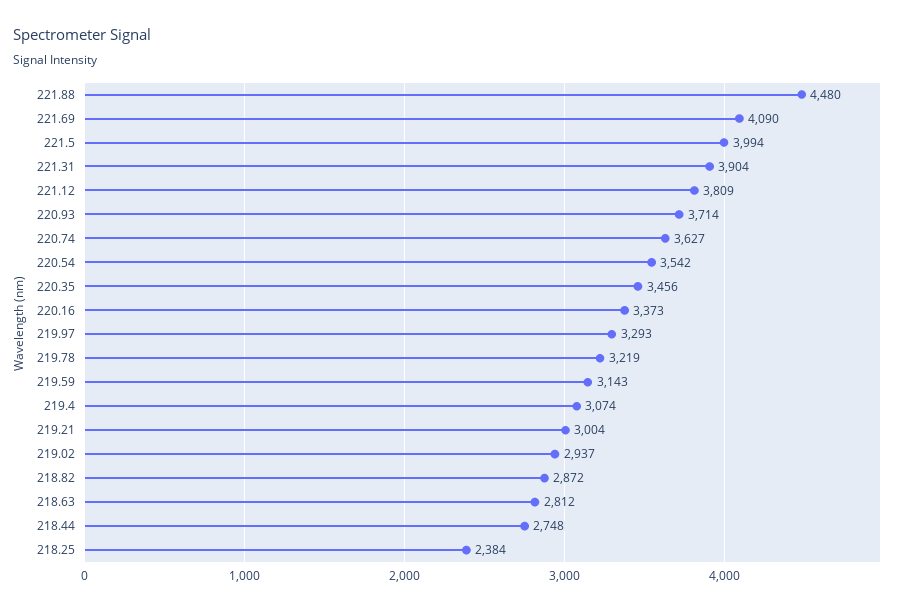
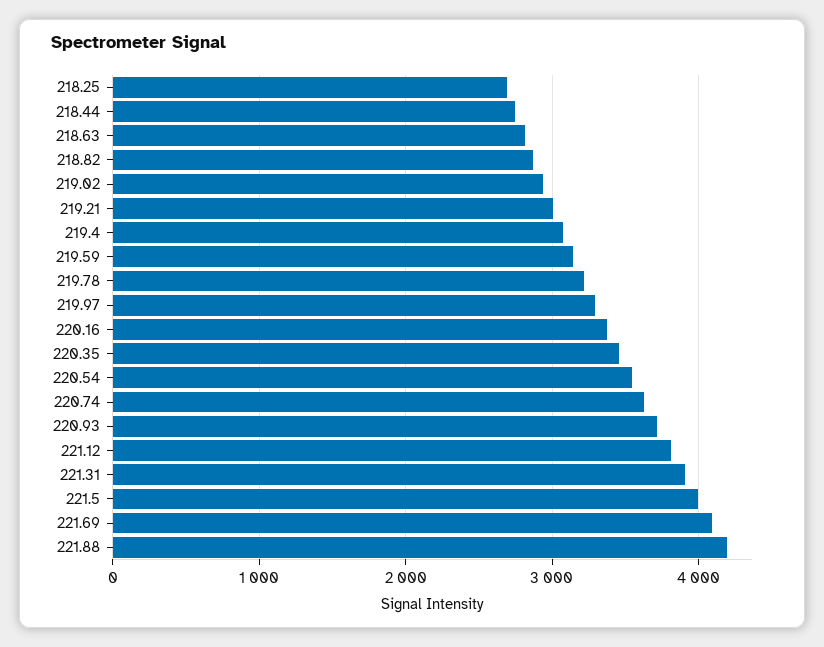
221.88: 4480 -> 4200
218.25: 2384 -> 2700

